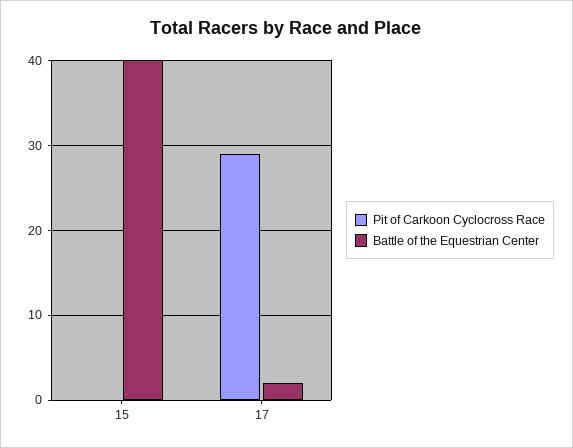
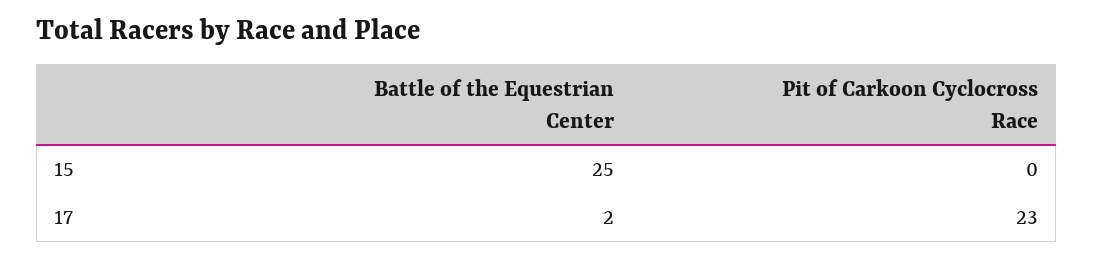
Battle of the Equestrian Center, 15: 40 -> 25
Pit of Carkoon Cyclocross Race, 17: 29 -> 23

